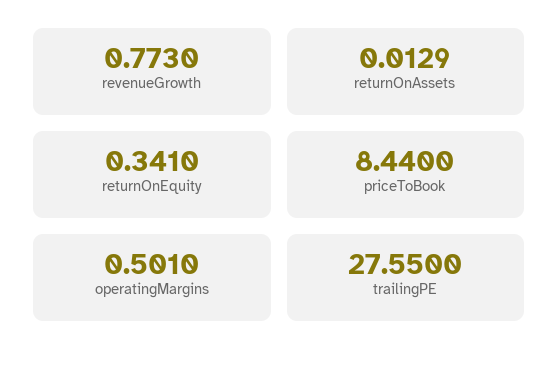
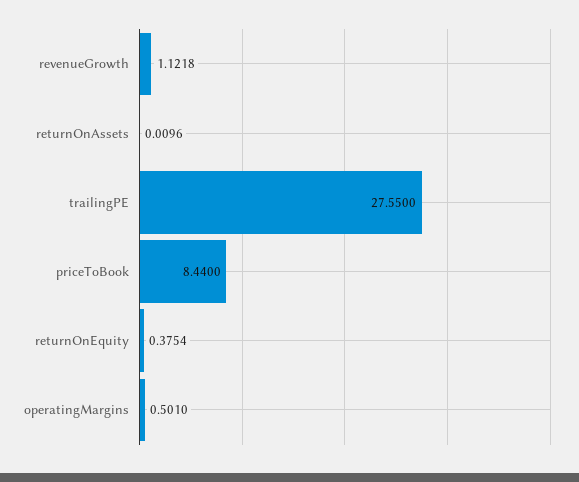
revenueGrowth: 0.773 -> 1.1218
returnOnAssets: 0.0129 -> 0.0096
returnOnEquity: 0.341 -> 0.3754

